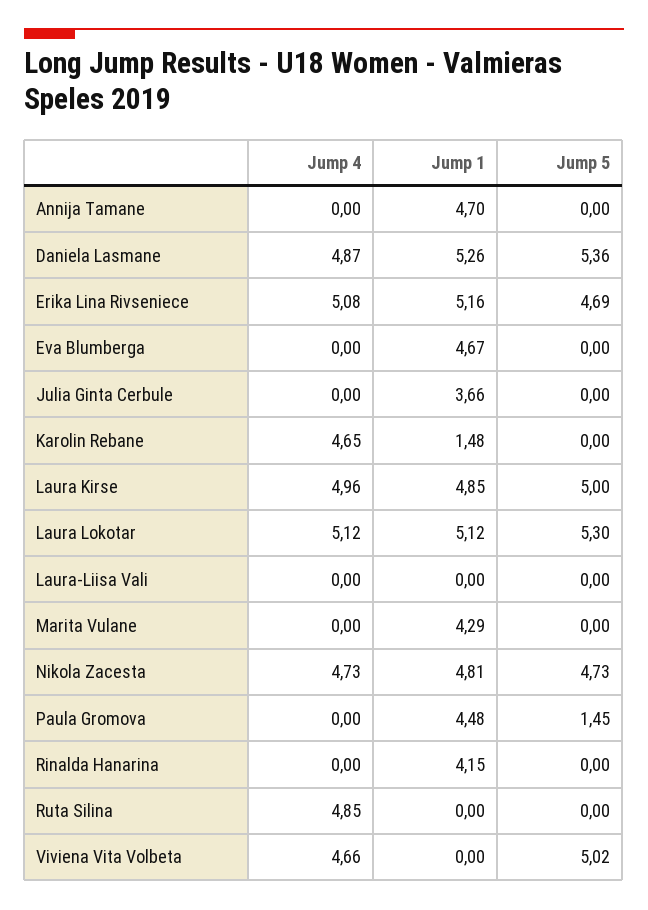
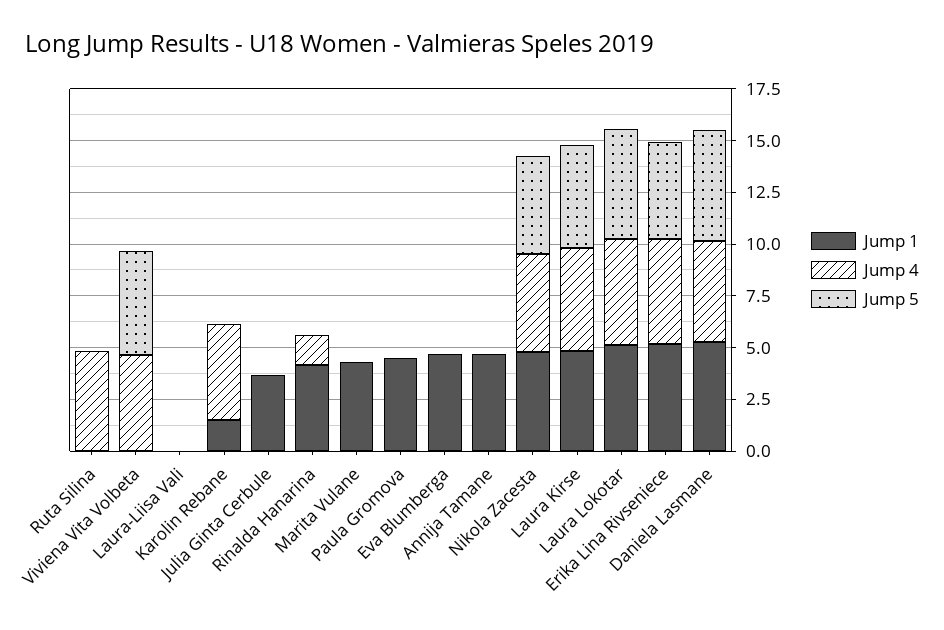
Jump 5, Paula Gromova: 1.45 -> 0
Jump 4, Rinalda Hanarina: 0 -> 1.5

